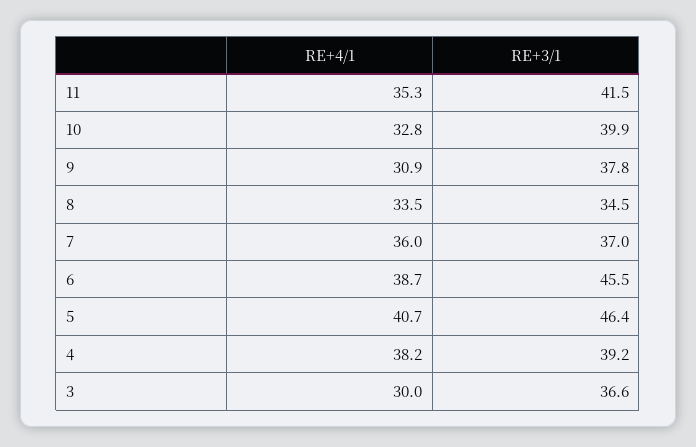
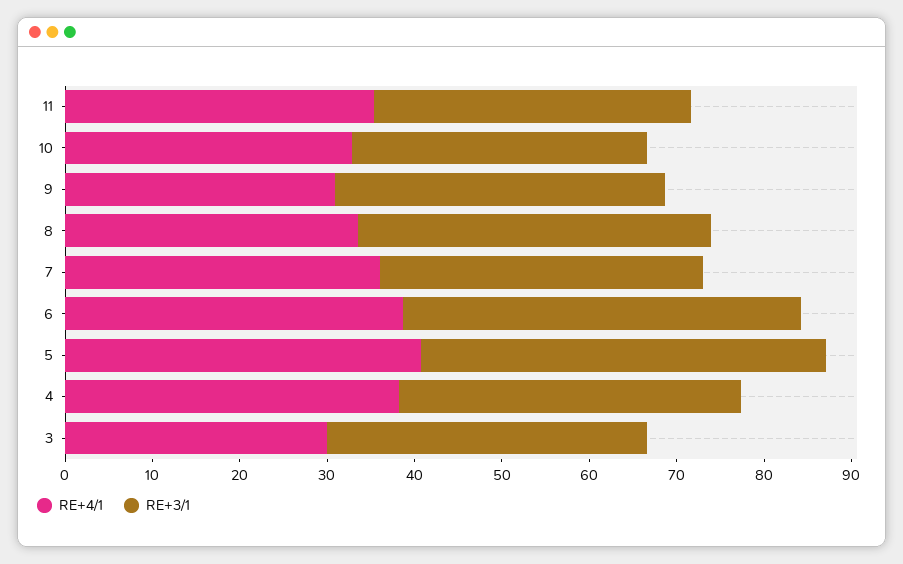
RE+3/1, 11: 41.5 -> 36
RE+3/1, 10: 39.9 -> 34
RE+3/1, 8: 34.5 -> 40

